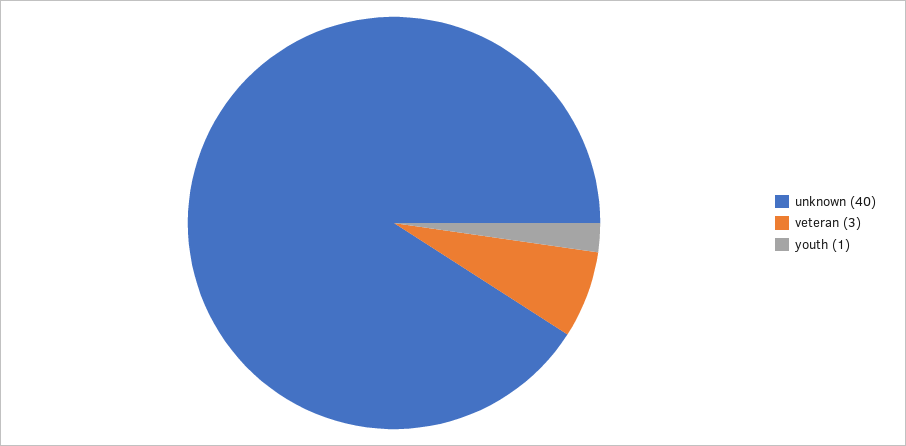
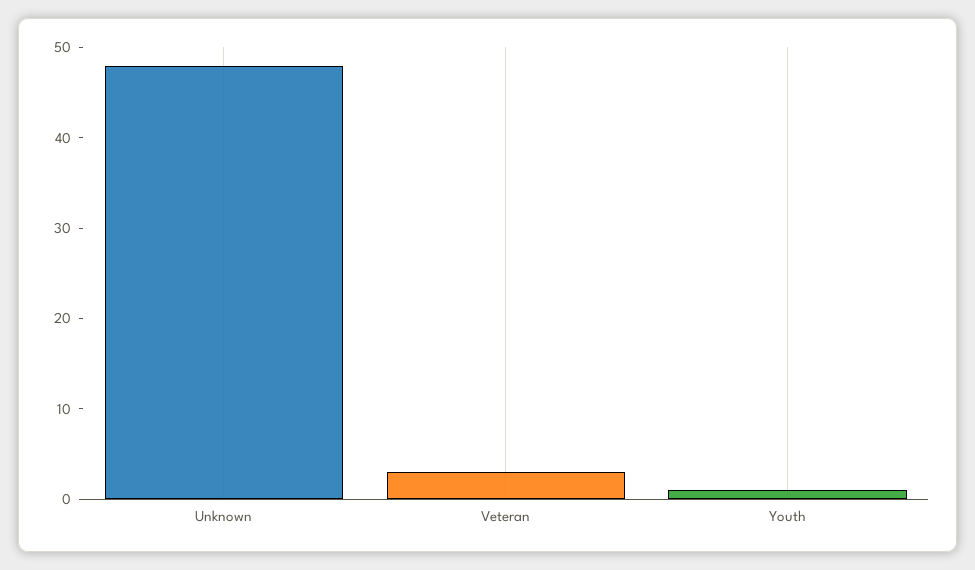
unknown: 40 -> 48

